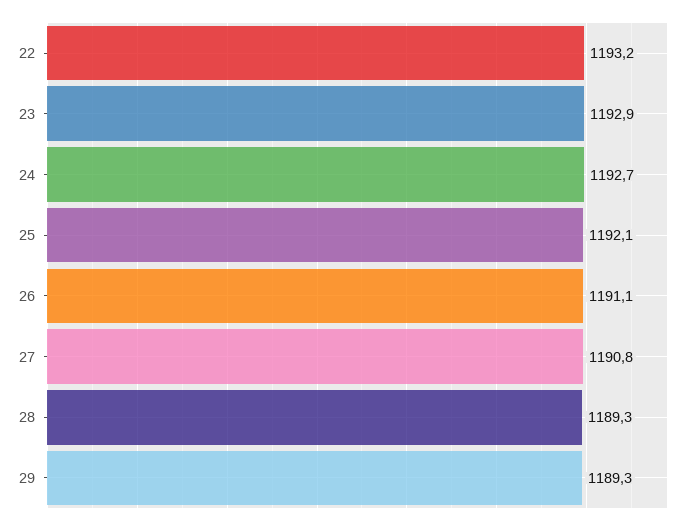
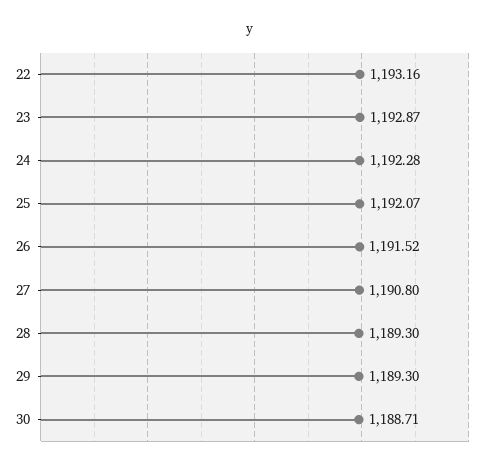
24: 1192.7 -> 1192.28
26: 1191.1 -> 1191.52
30: none -> 1188.71

